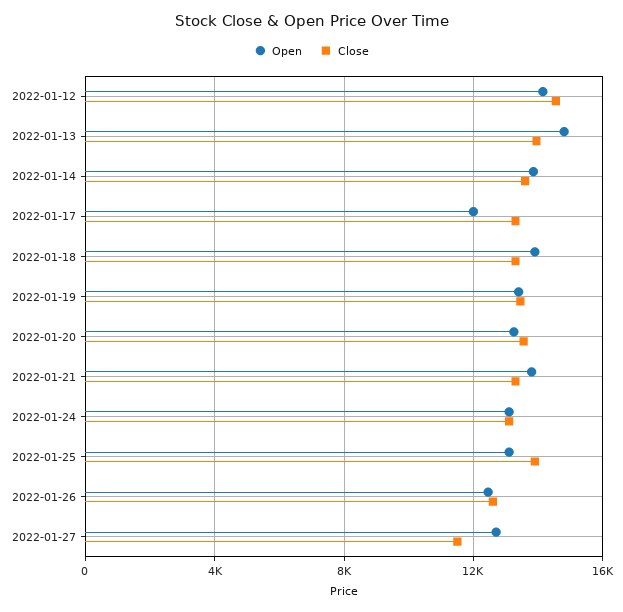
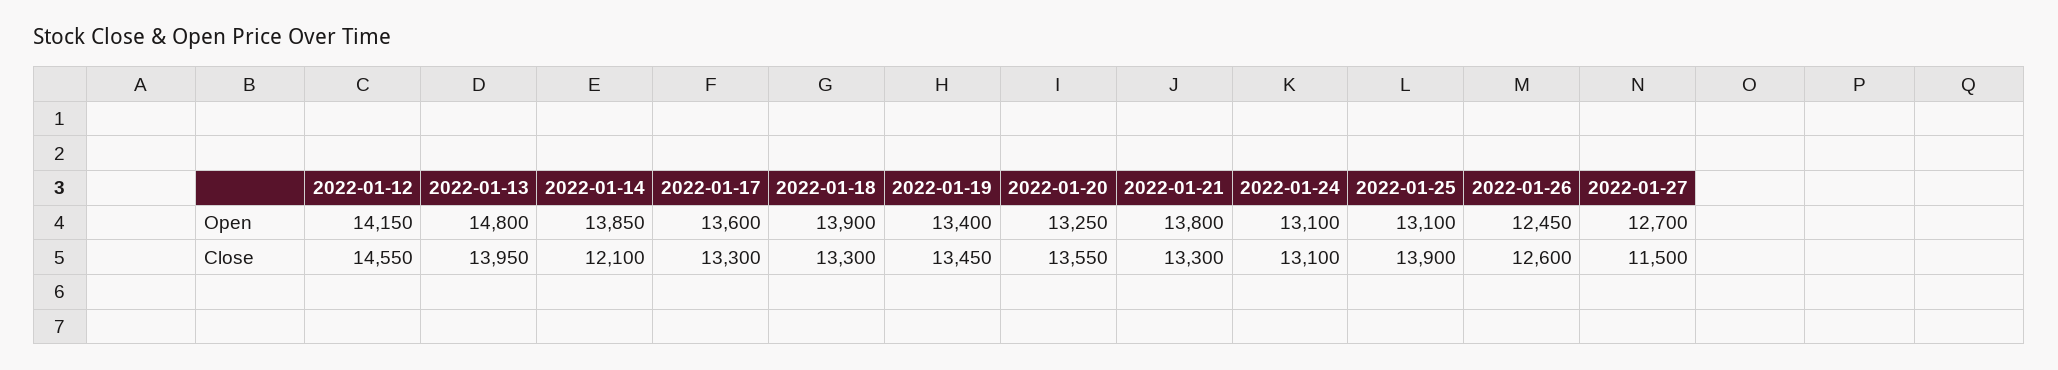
Close, 2022-01-14: 13500 -> 12100
Open, 2022-01-17: 12000 -> 13600

